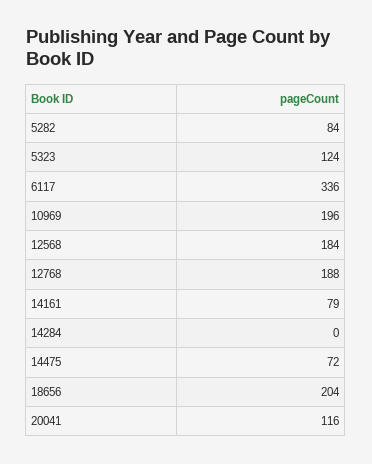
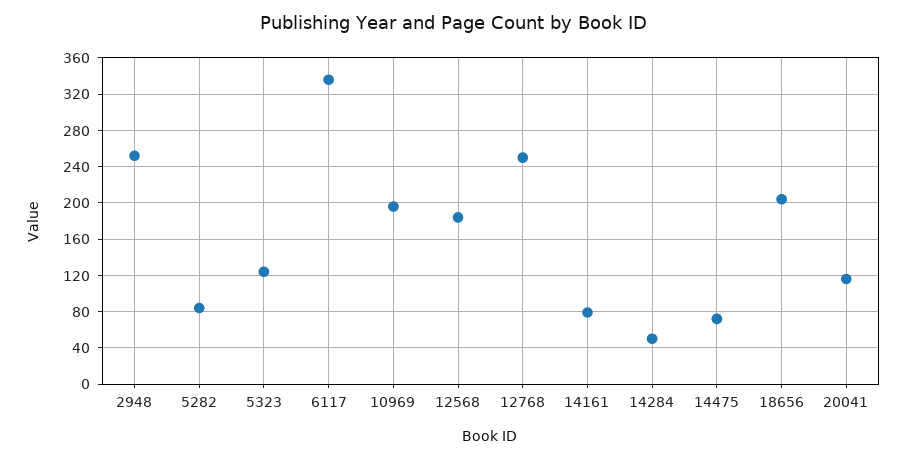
12768: 188 -> 250
14284: 0 -> 50
2948: none -> 250

